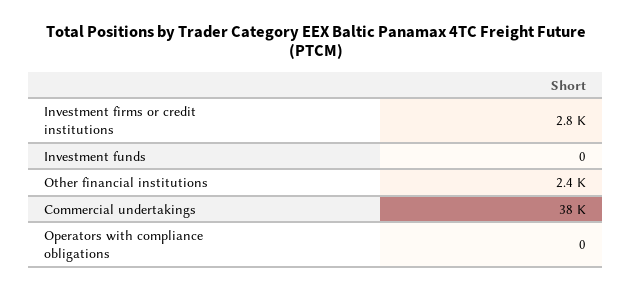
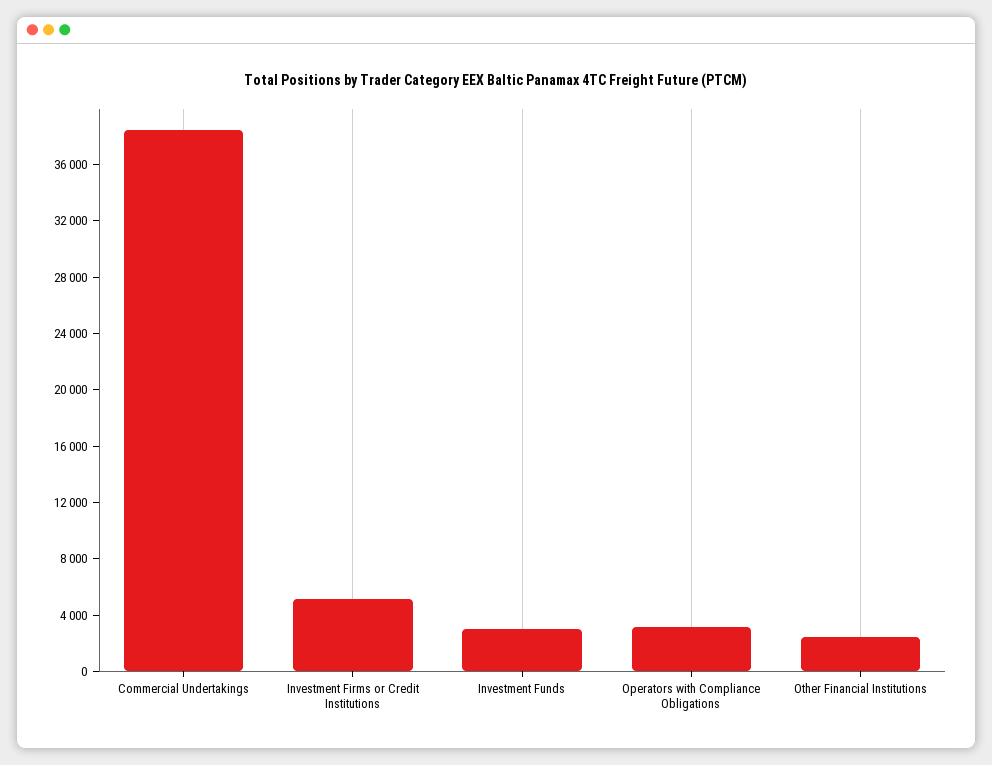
Investment firms or credit institutions: 2800 -> 5000
Investment funds: 0 -> 3000
Operators with compliance obligations: 0 -> 3000

